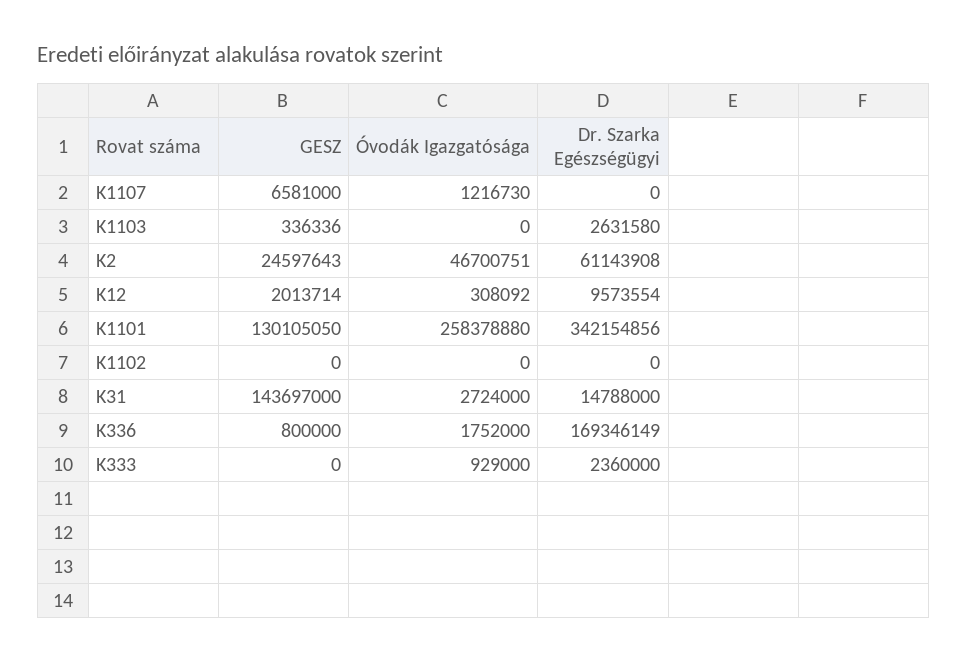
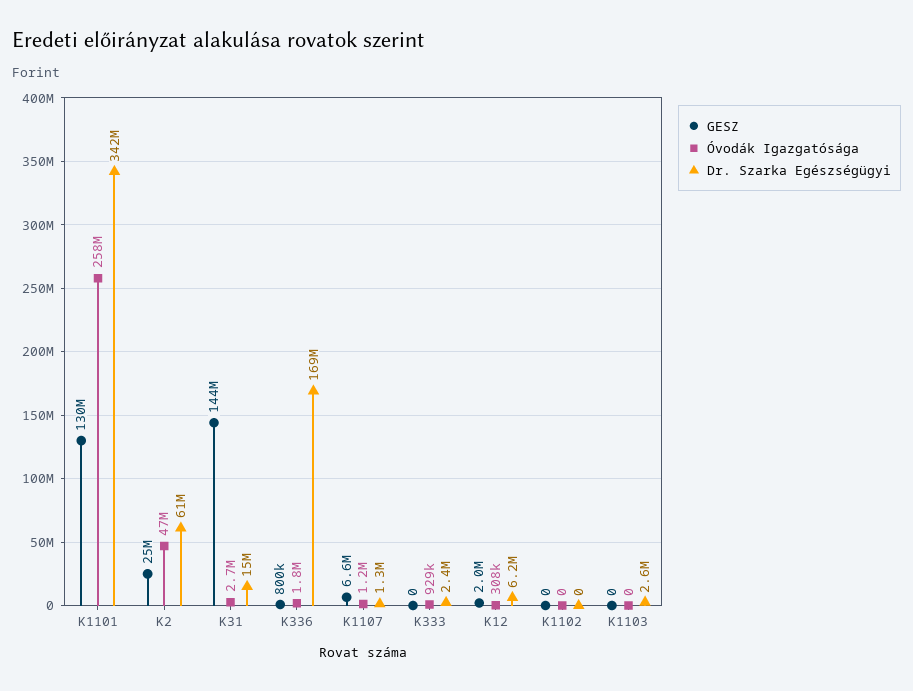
Dr. Szarka Egészségügyi, K1107: 0 -> 1300000
GESZ, K1103: 336336 -> 0
Dr. Szarka Egészségügyi, K12: 9573554 -> 6200000

